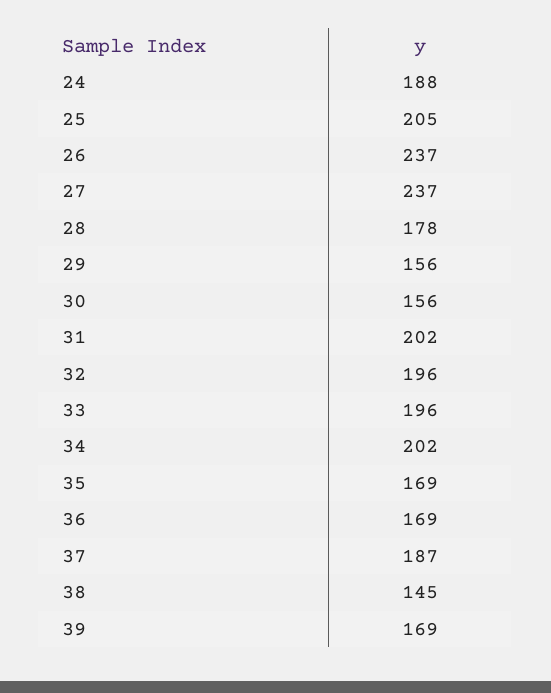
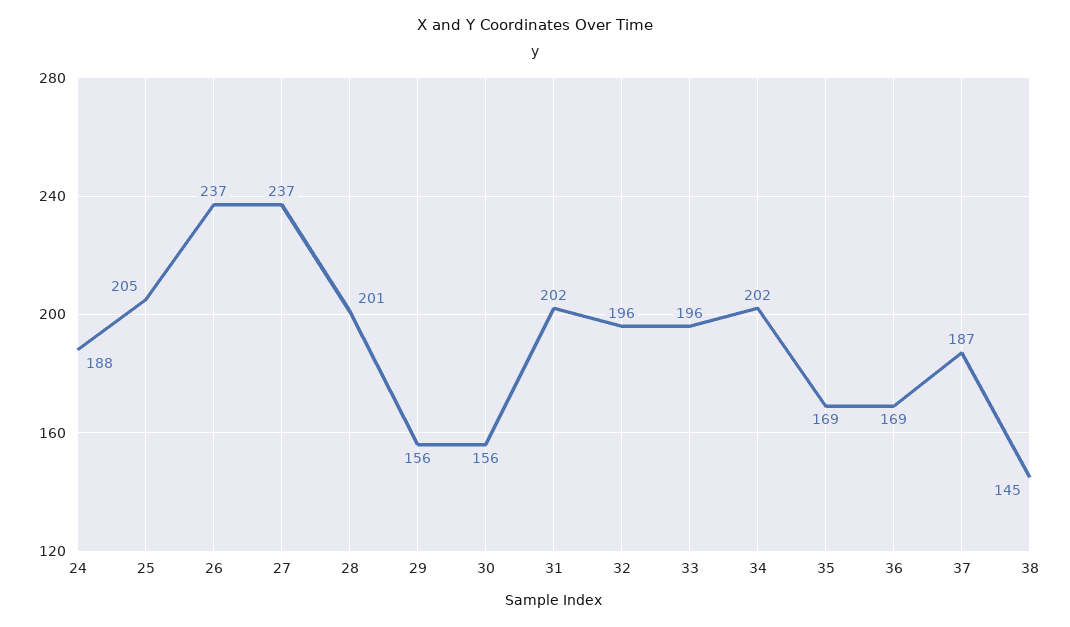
28: 178 -> 201
39: 169 -> none

